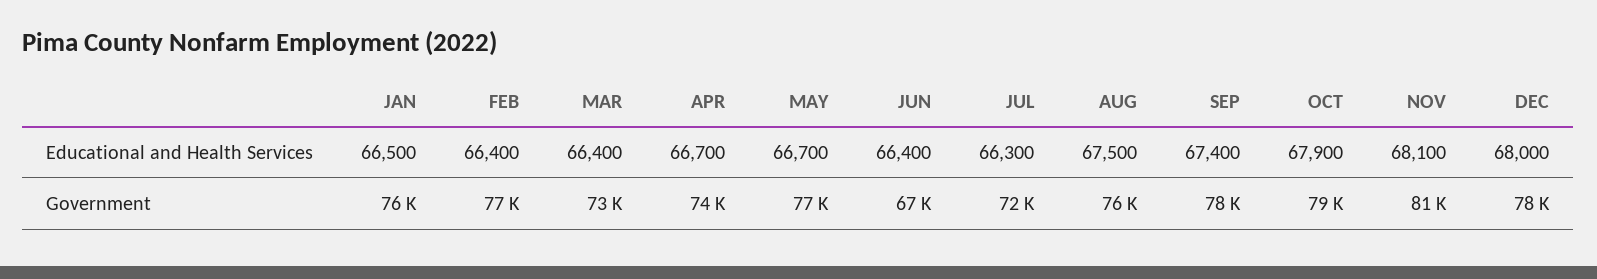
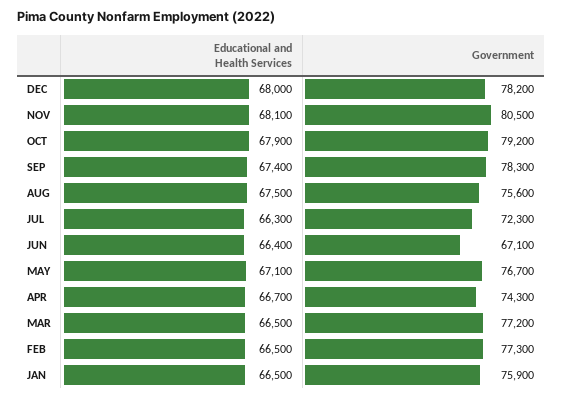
FEB, Educational and Health Services: 66400 -> 66500
MAR, Educational and Health Services: 66400 -> 66500
MAY, Educational and Health Services: 66700 -> 67100
MAR, Government: 73000 -> 77200

